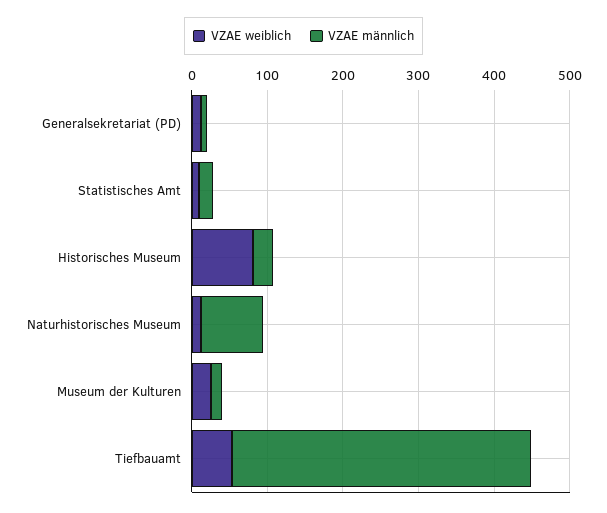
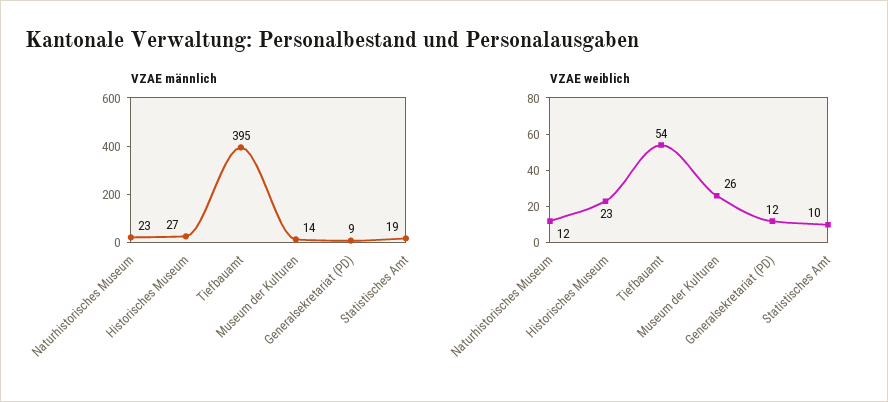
VZAE weiblich, Historisches Museum: 80 -> 23
VZAE männlich, Naturhistorisches Museum: 80 -> 23

